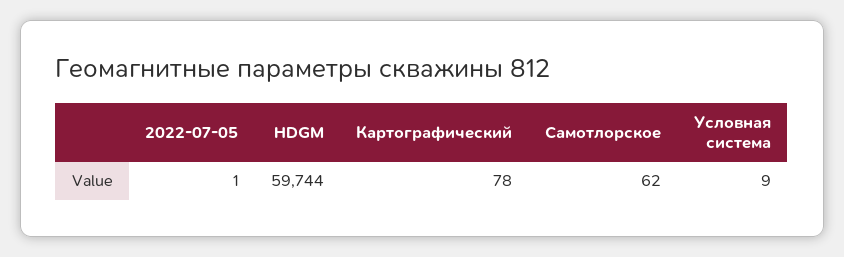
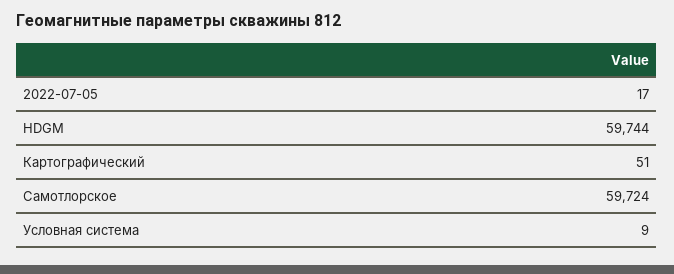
2022-07-05: 1 -> 17
Картографический: 78 -> 51
Самотлорское: 62 -> 59724

